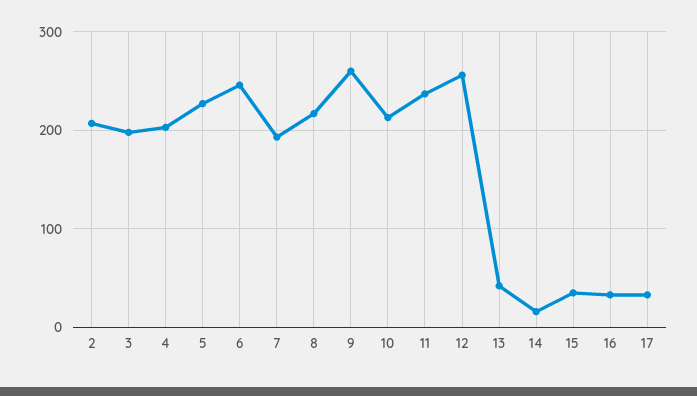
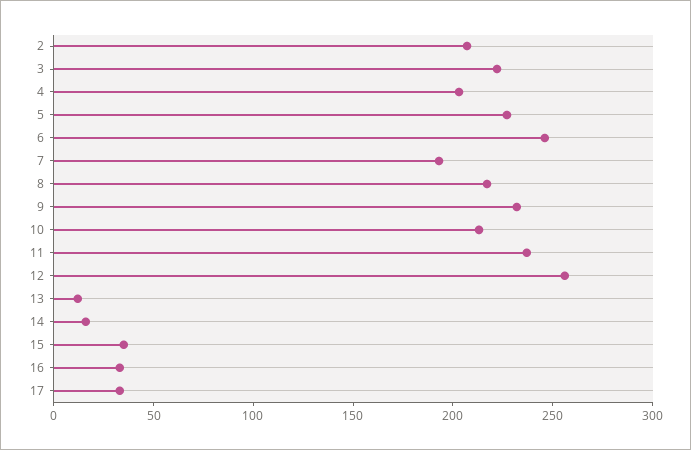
3: 200 -> 220
9: 260 -> 230
13: 40 -> 10

